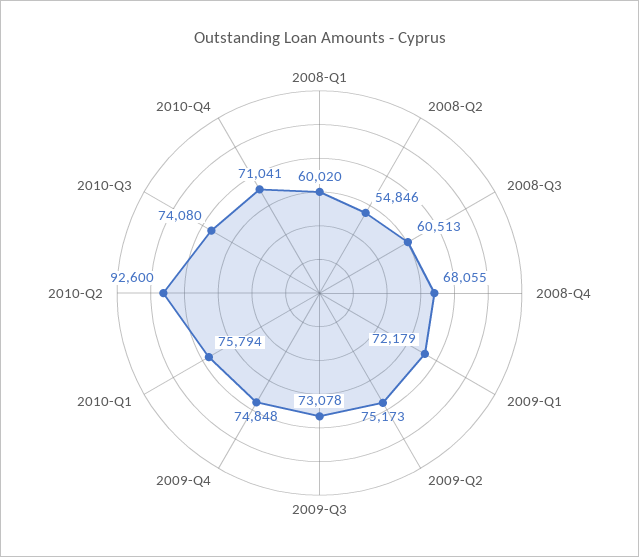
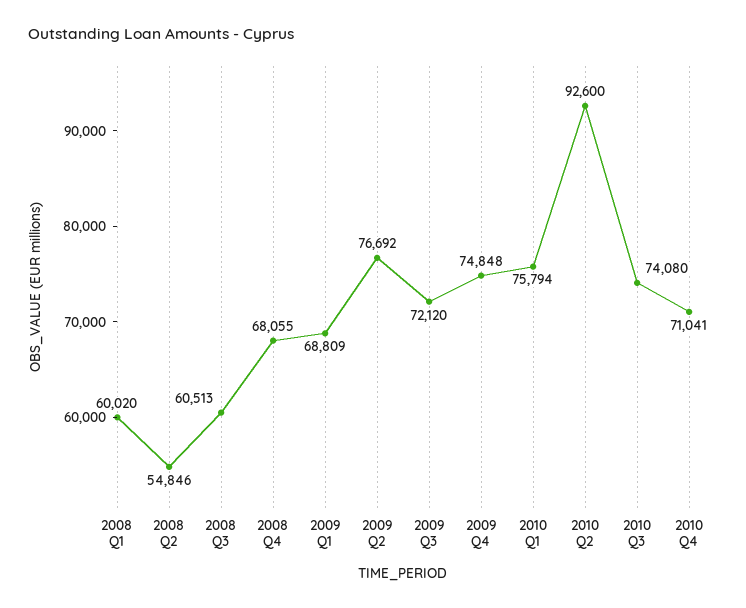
2009-Q1: 72179 -> 68809
2009-Q2: 75173 -> 76692
2009-Q3: 73078 -> 72120

